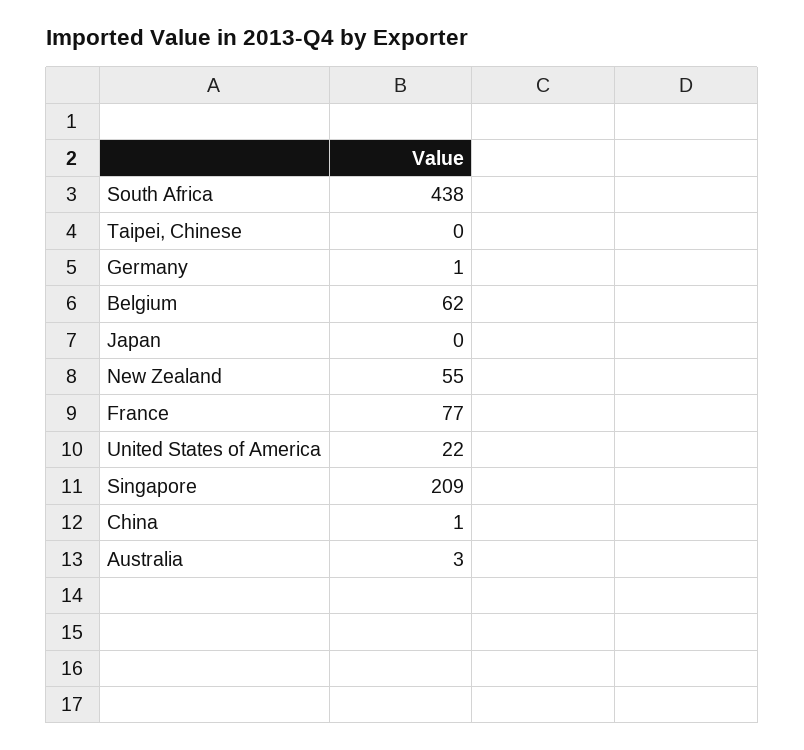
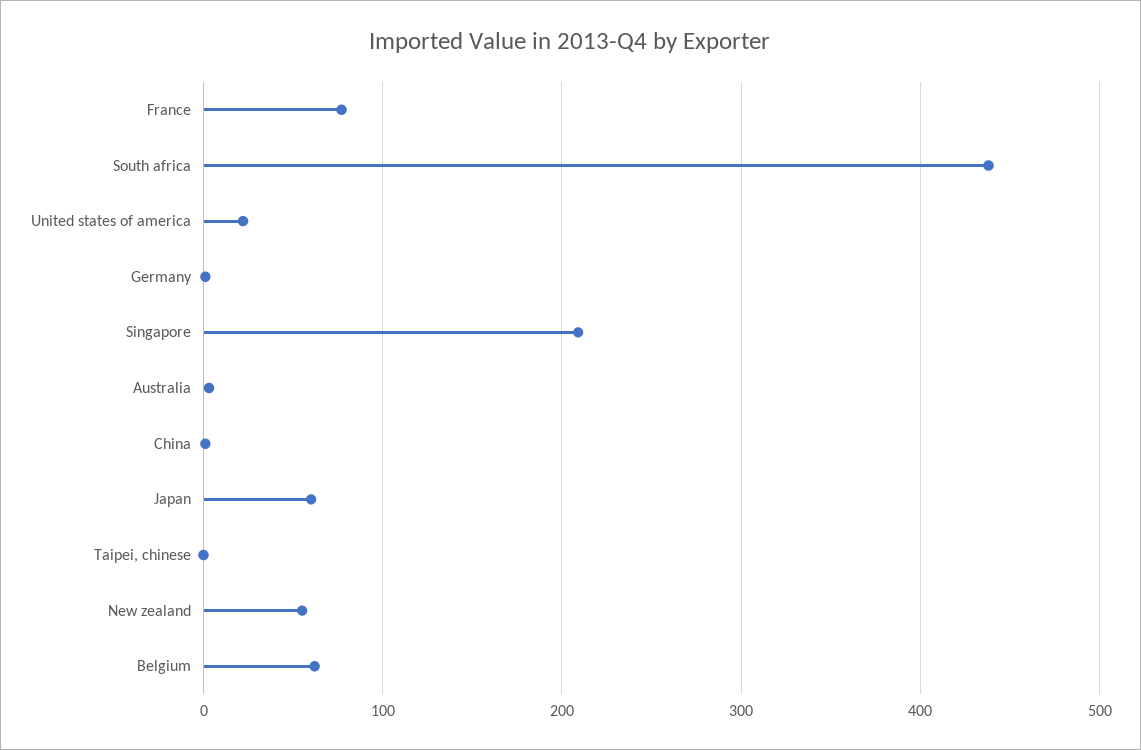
Japan: 0 -> 60

